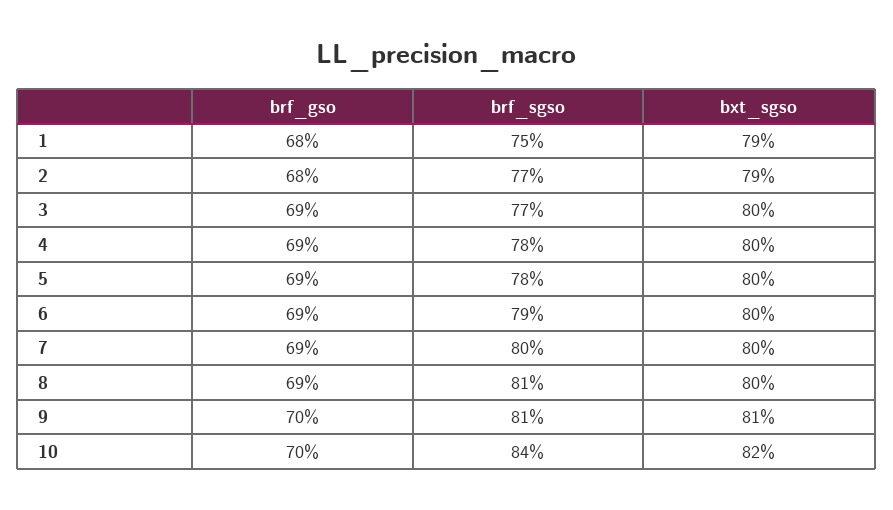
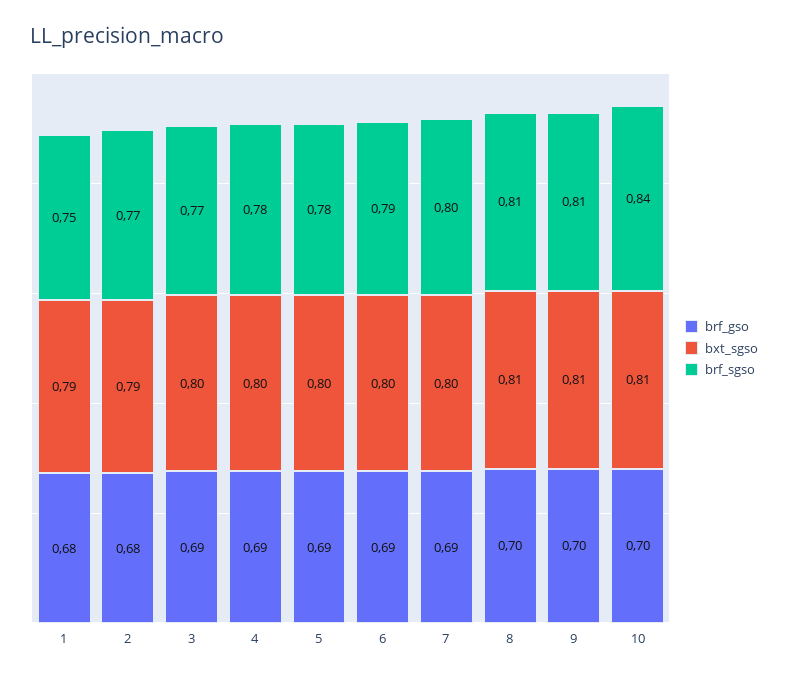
brf_gso, 8: 0.69 -> 0.7
bxt_sgso, 8: 0.8 -> 0.81
bxt_sgso, 10: 0.82 -> 0.81

